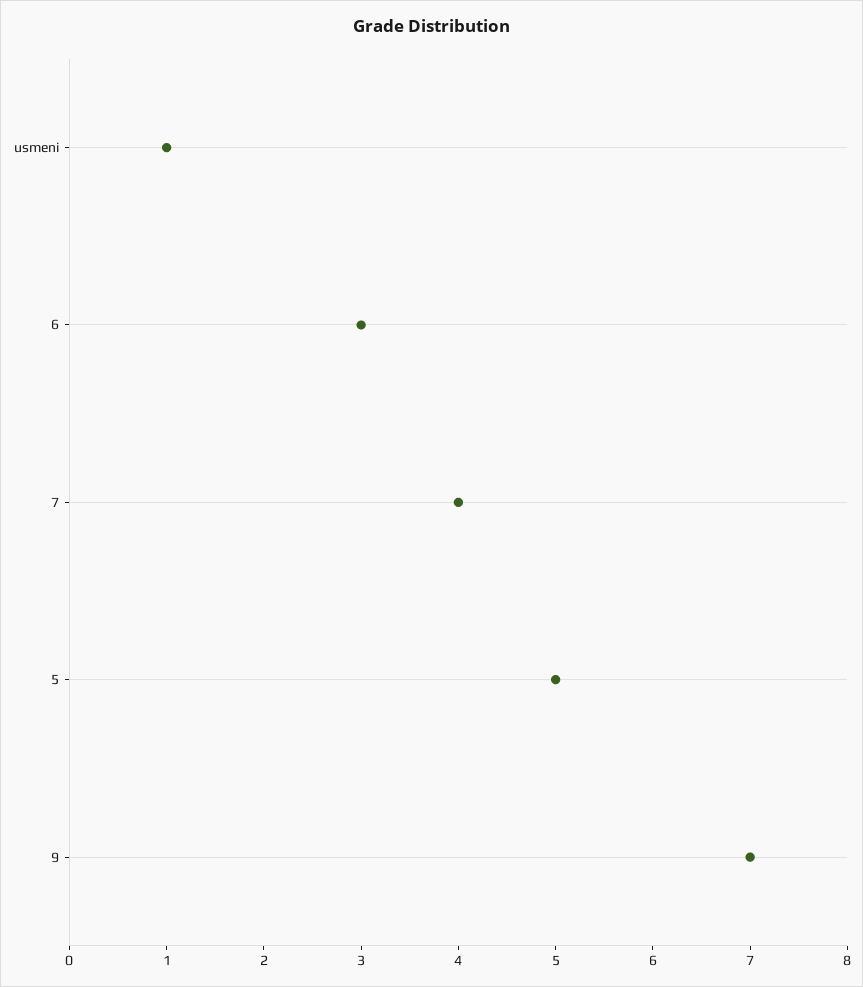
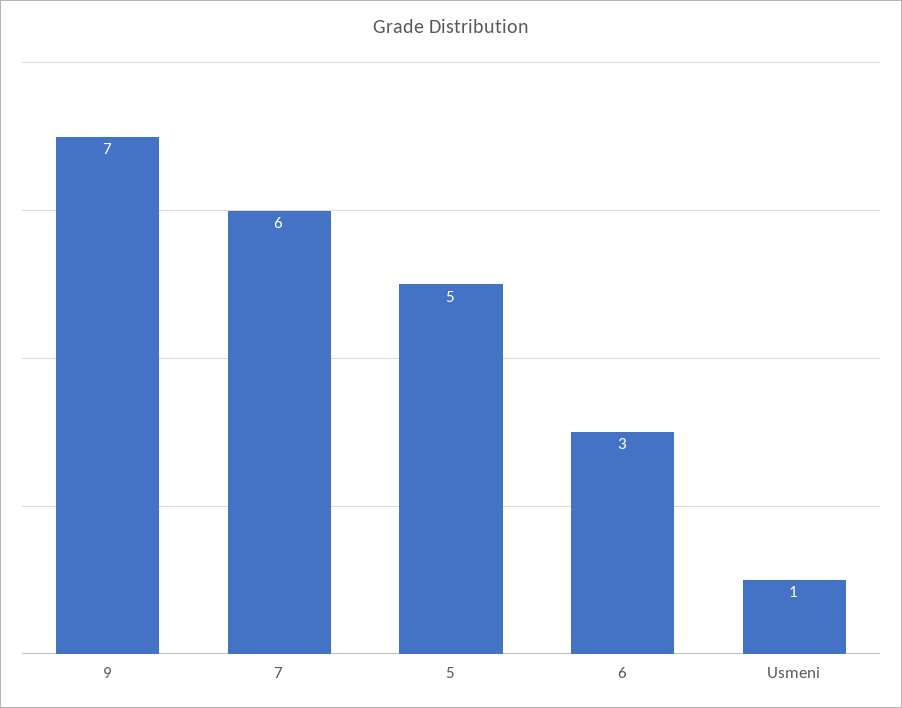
7: 4 -> 6

